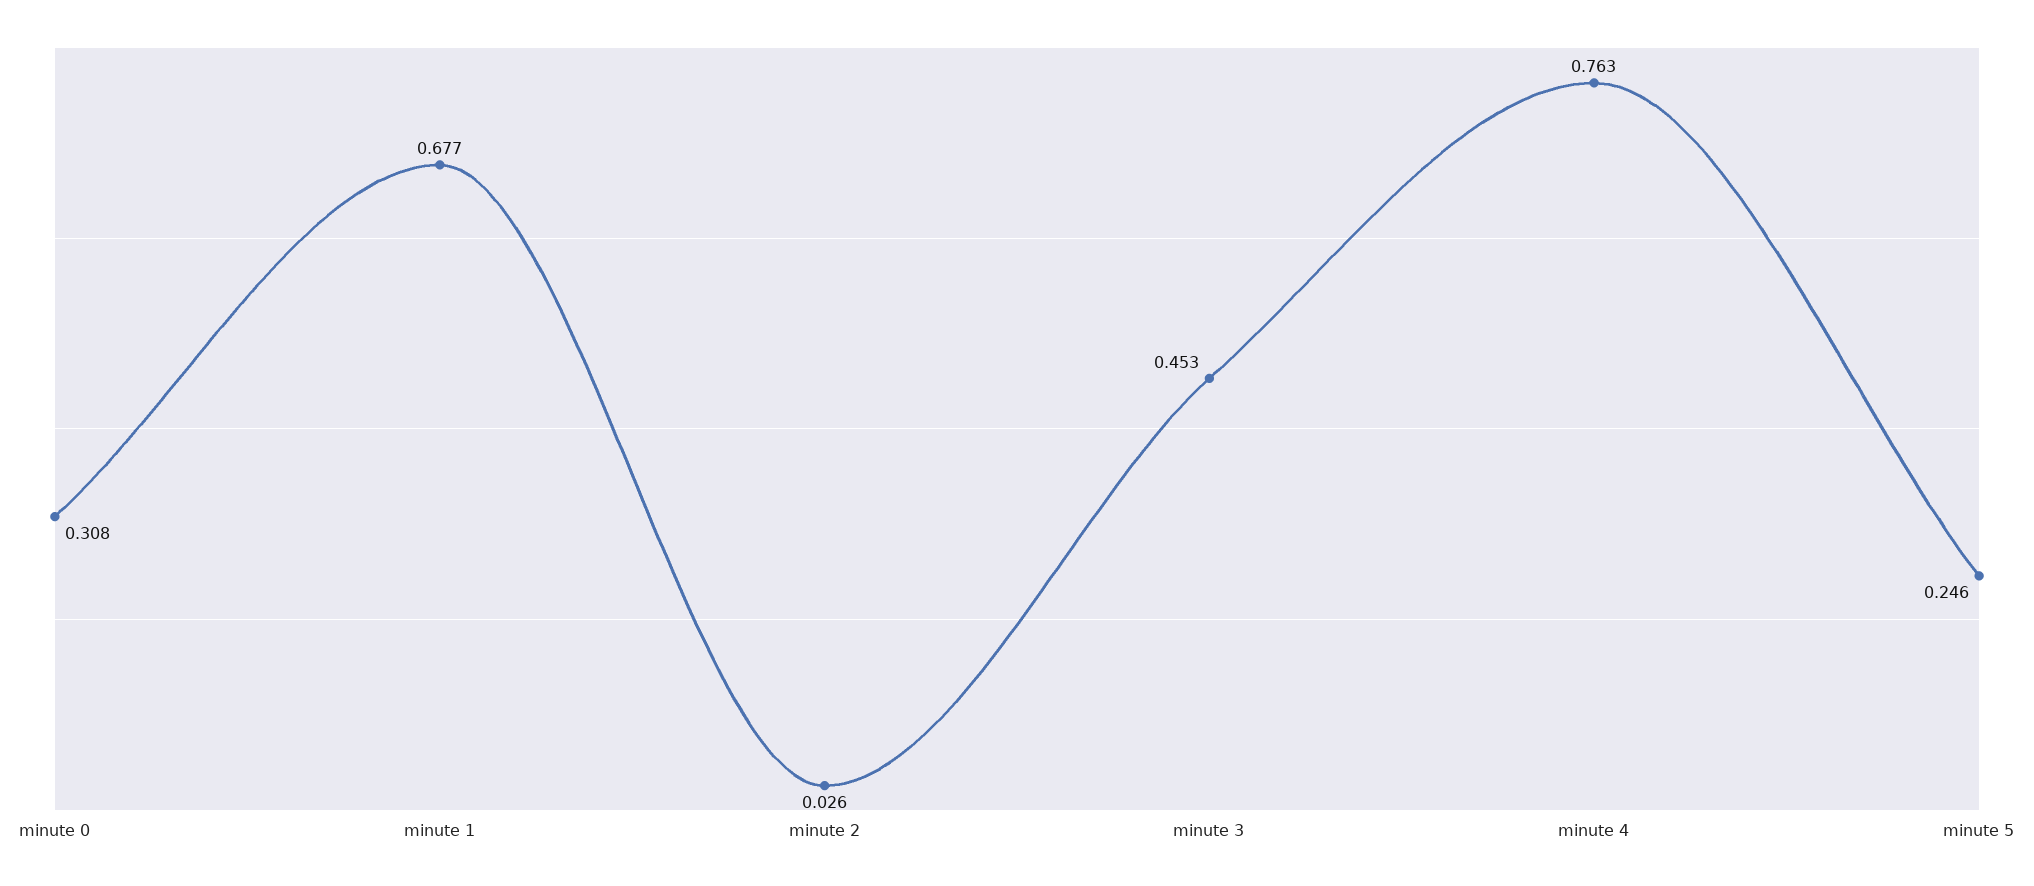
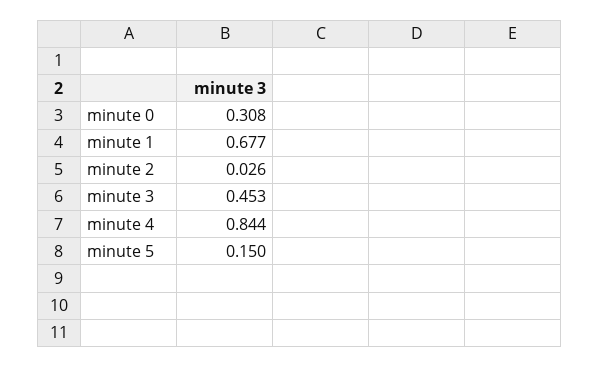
minute 4: 0.763 -> 0.844
minute 5: 0.246 -> 0.15

